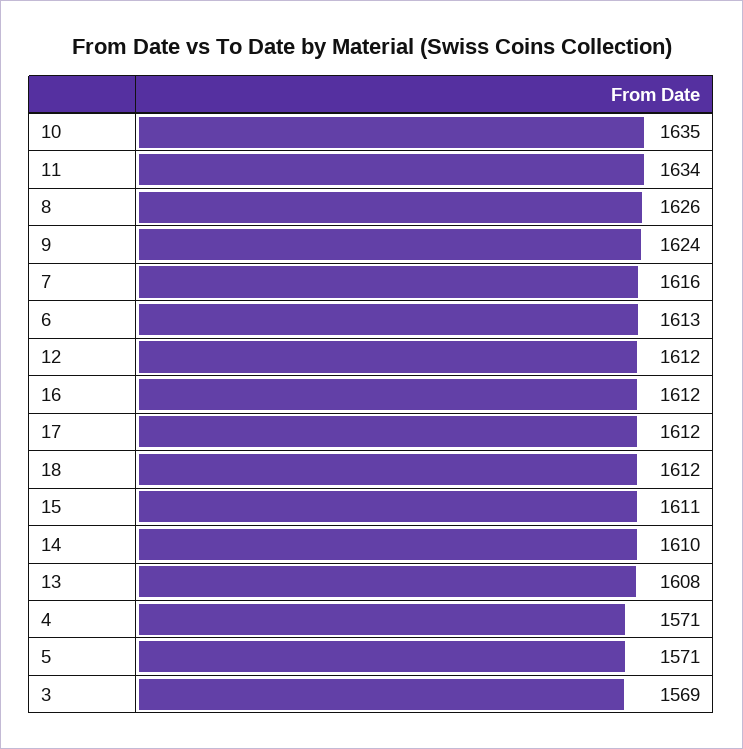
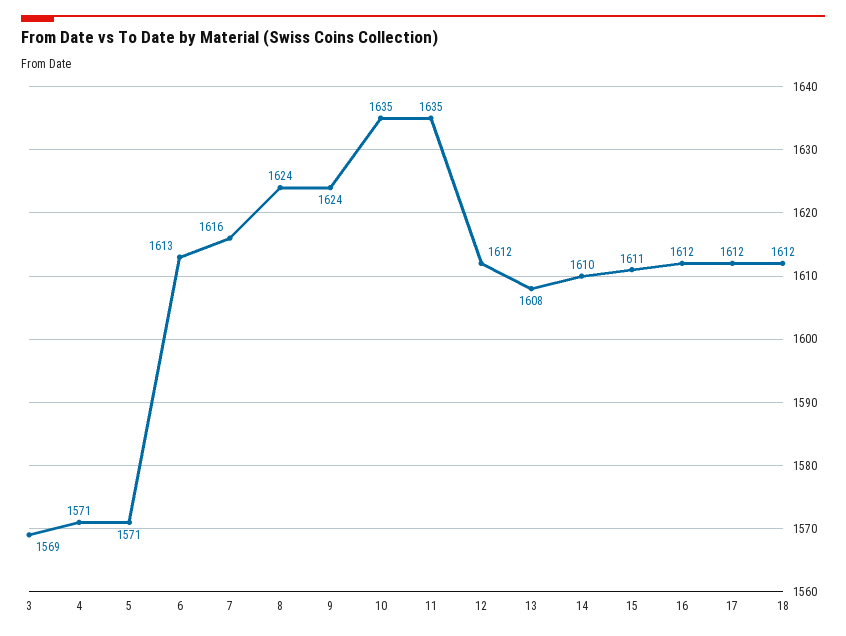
11: 1634 -> 1635
8: 1626 -> 1624

